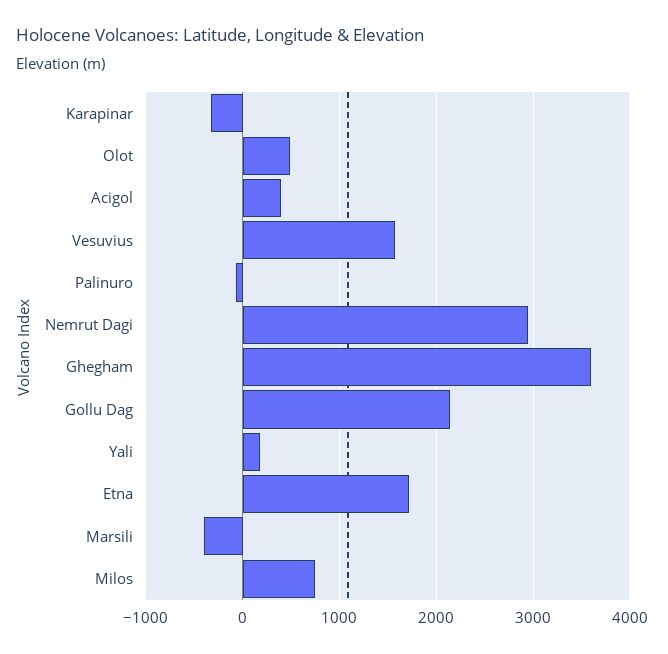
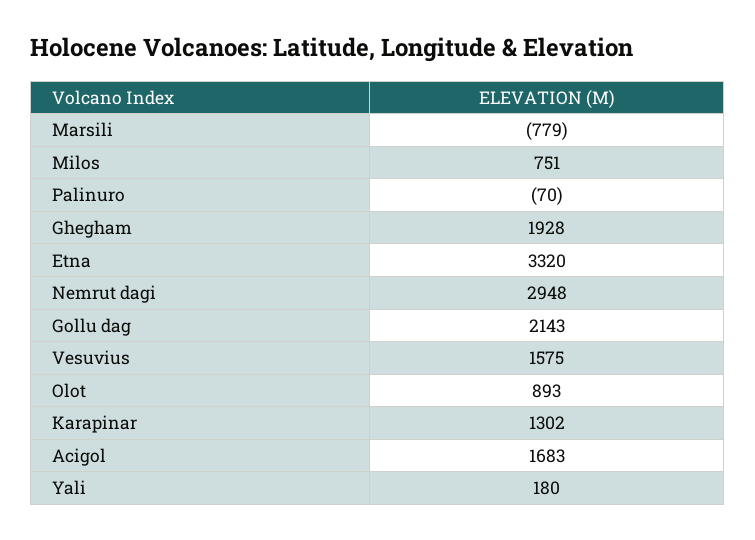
Karapinar: -300 -> 1302
Olot: 500 -> 893
Acigol: 400 -> 1683
Ghegham: 3600 -> 1928
Etna: 1700 -> 3320
Marsili: -400 -> -779

